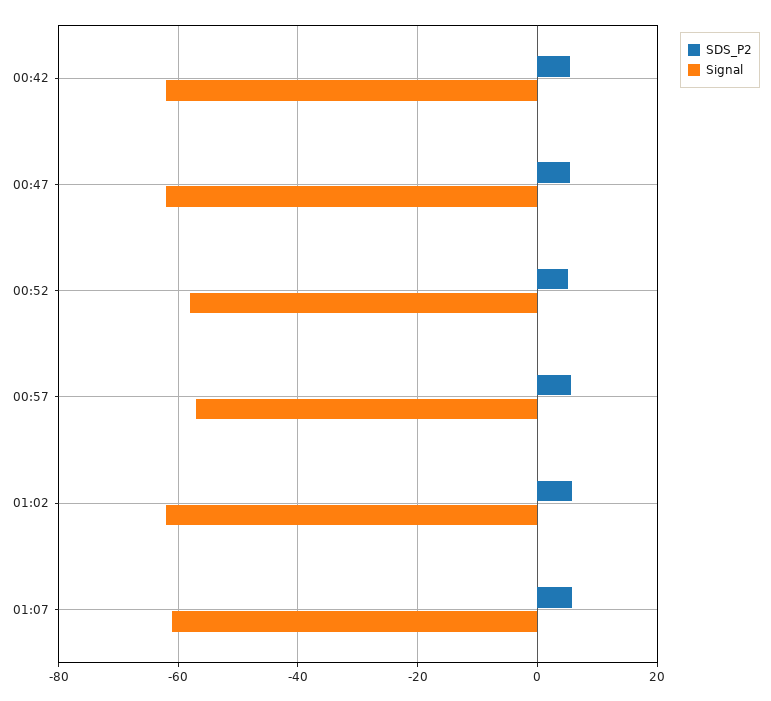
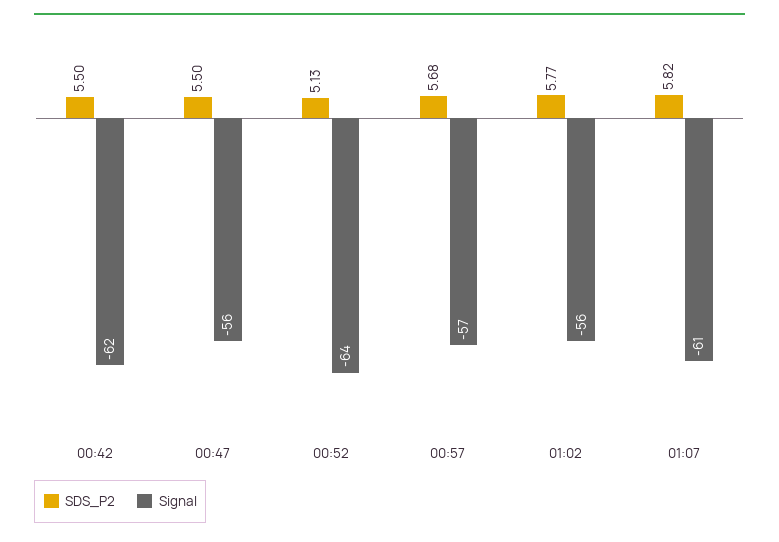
Signal, 00:47: -62 -> -56
Signal, 00:52: -58 -> -64
Signal, 01:02: -62 -> -56

